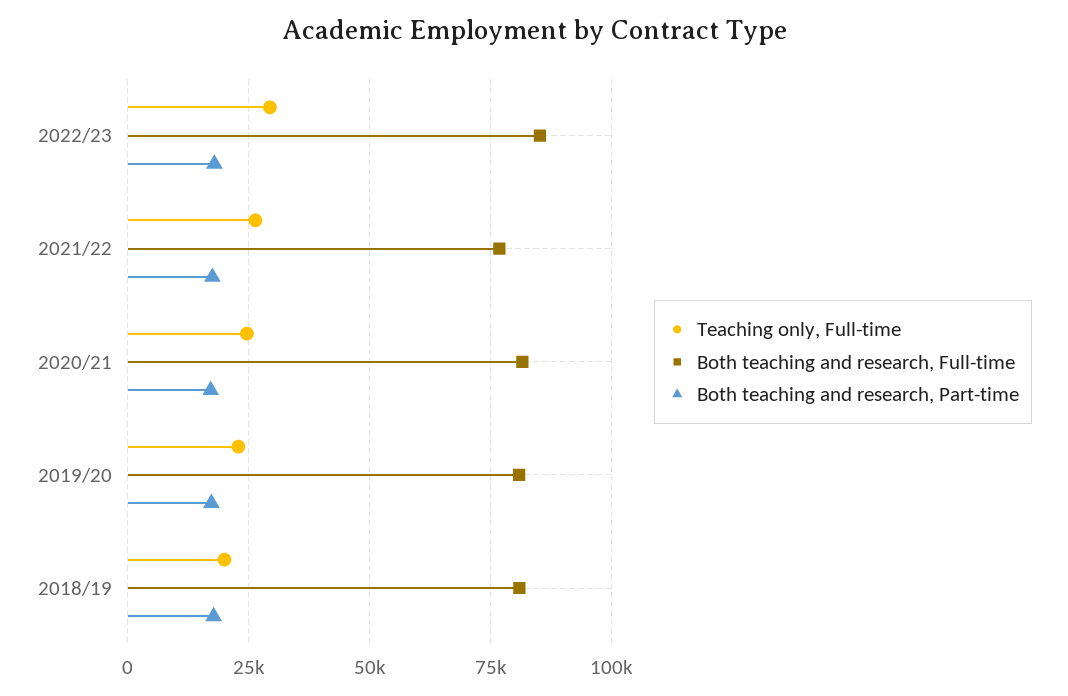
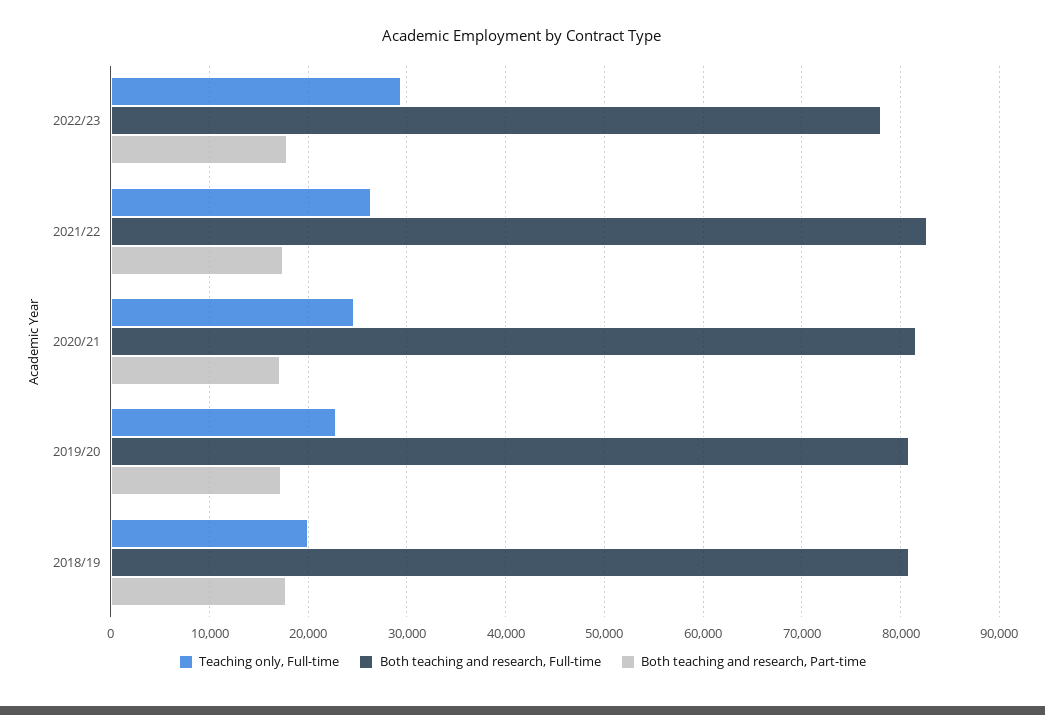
Both teaching and research, Full-time, 2022/23: 85000 -> 78000
Both teaching and research, Full-time, 2021/22: 77500 -> 83000

